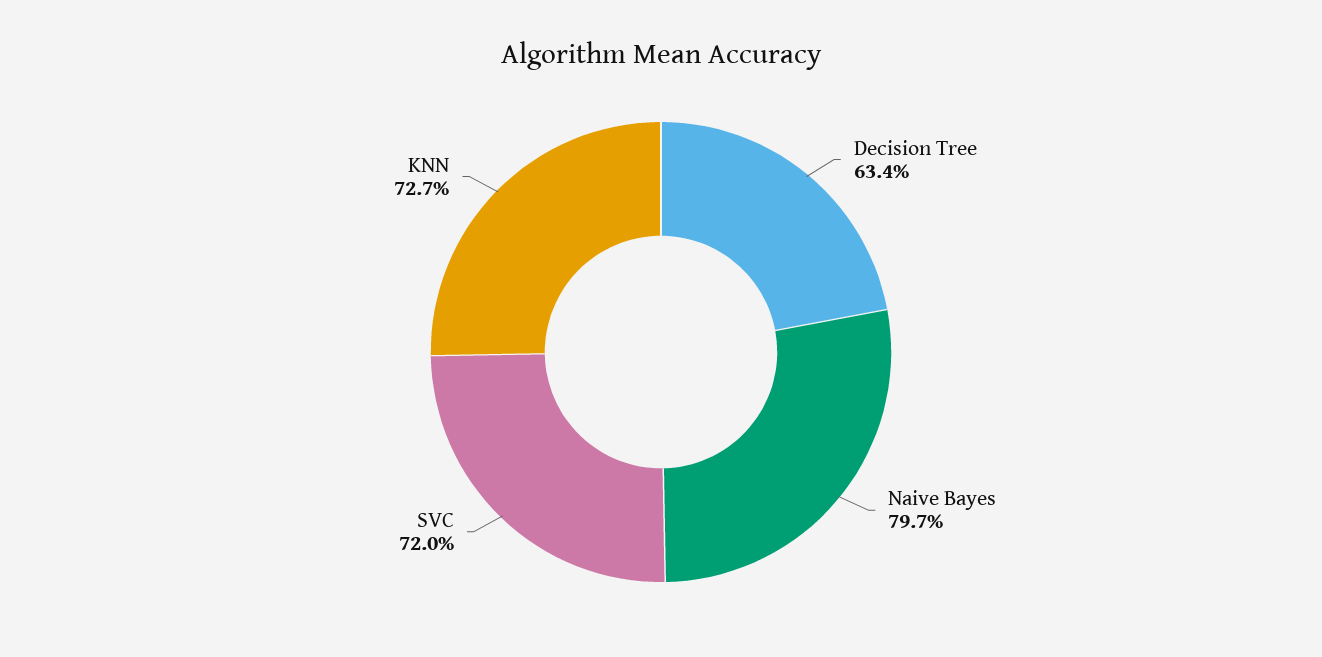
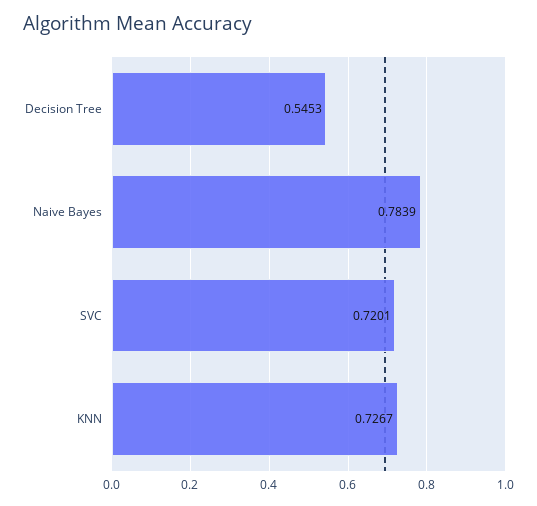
Decision Tree: 0.634 -> 0.5453
Naive Bayes: 0.797 -> 0.7839

